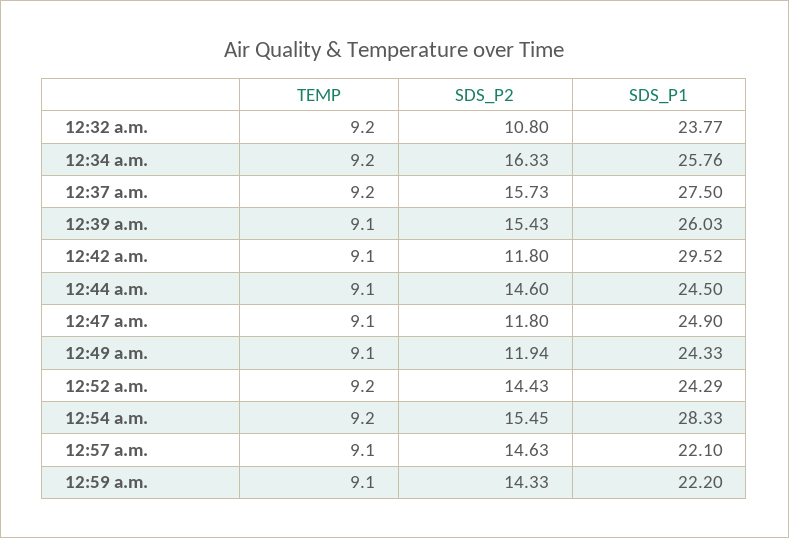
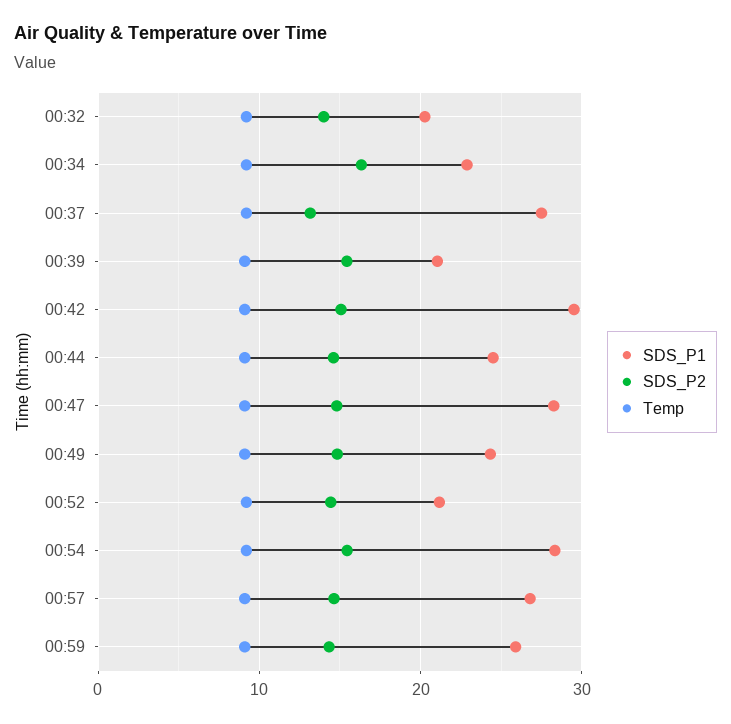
SDS_P2, 12:32 a.m.: 10.8 -> 14
SDS_P1, 12:32 a.m.: 23.77 -> 20
SDS_P1, 12:34 a.m.: 25.76 -> 23
SDS_P2, 12:37 a.m.: 15.73 -> 13
SDS_P1, 12:39 a.m.: 26.03 -> 21
SDS_P2, 12:42 a.m.: 11.8 -> 15
SDS_P2, 12:47 a.m.: 11.8 -> 15
SDS_P1, 12:47 a.m.: 24.9 -> 28
SDS_P2, 12:49 a.m.: 11.94 -> 15
SDS_P1, 12:52 a.m.: 24.29 -> 21
SDS_P1, 12:57 a.m.: 22.1 -> 27
SDS_P1, 12:59 a.m.: 22.2 -> 26

